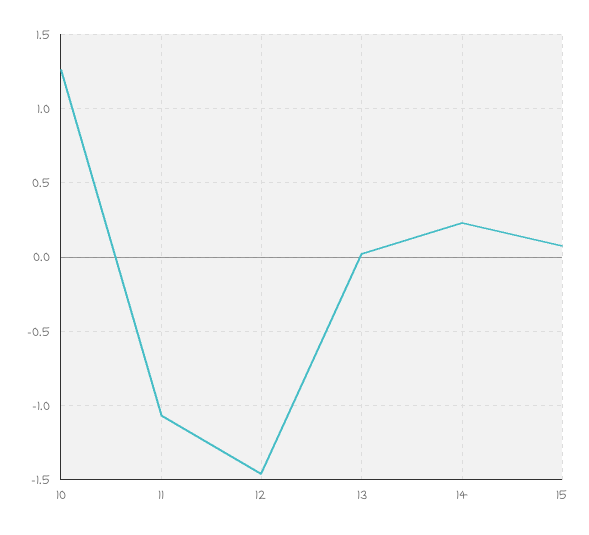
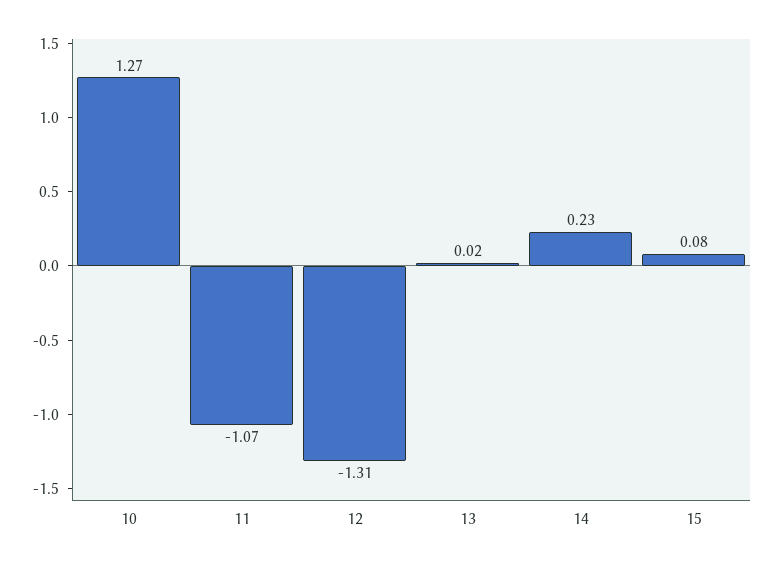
12: -1.45 -> -1.31

